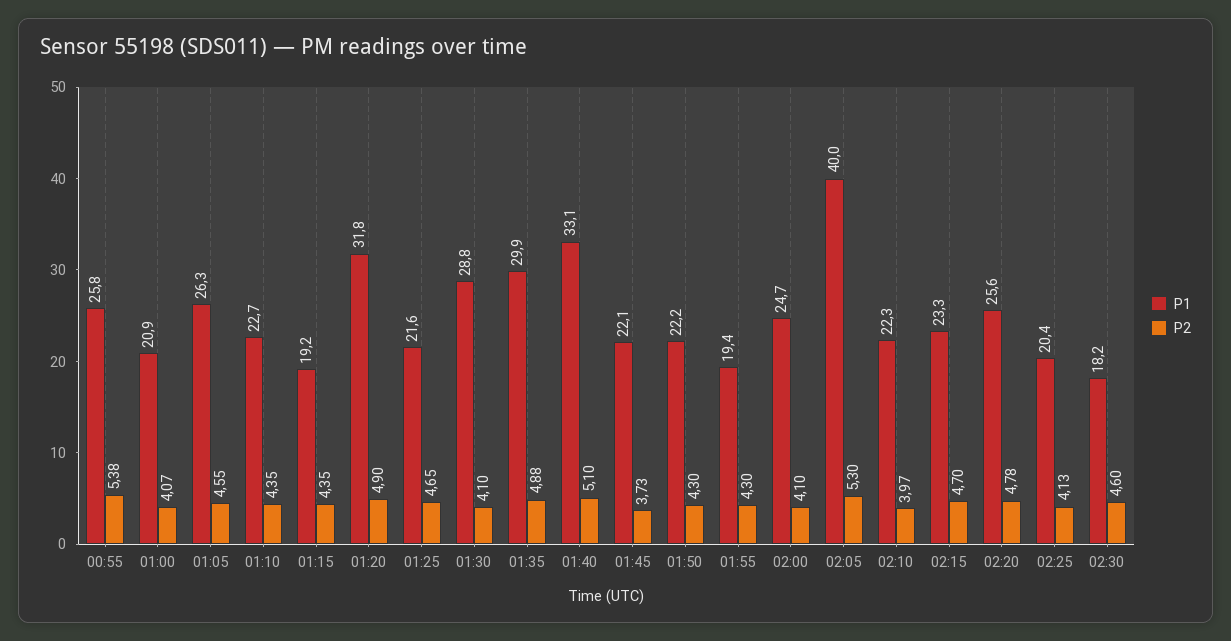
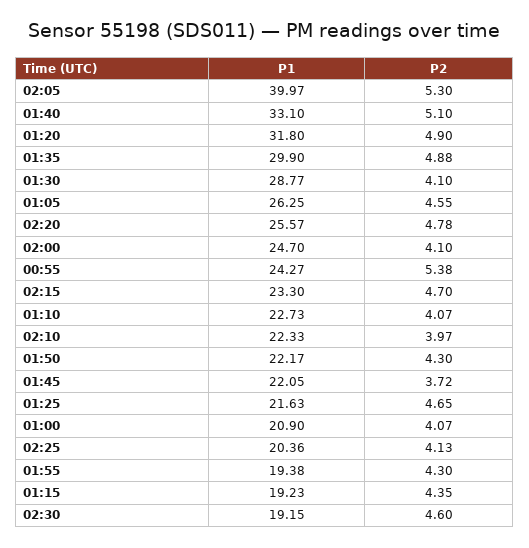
P1, 00:55: 25.8 -> 24.27
P2, 01:10: 4.35 -> 4.07
P2, 01:45: 3.73 -> 3.72
P1, 02:30: 18.2 -> 19.15

